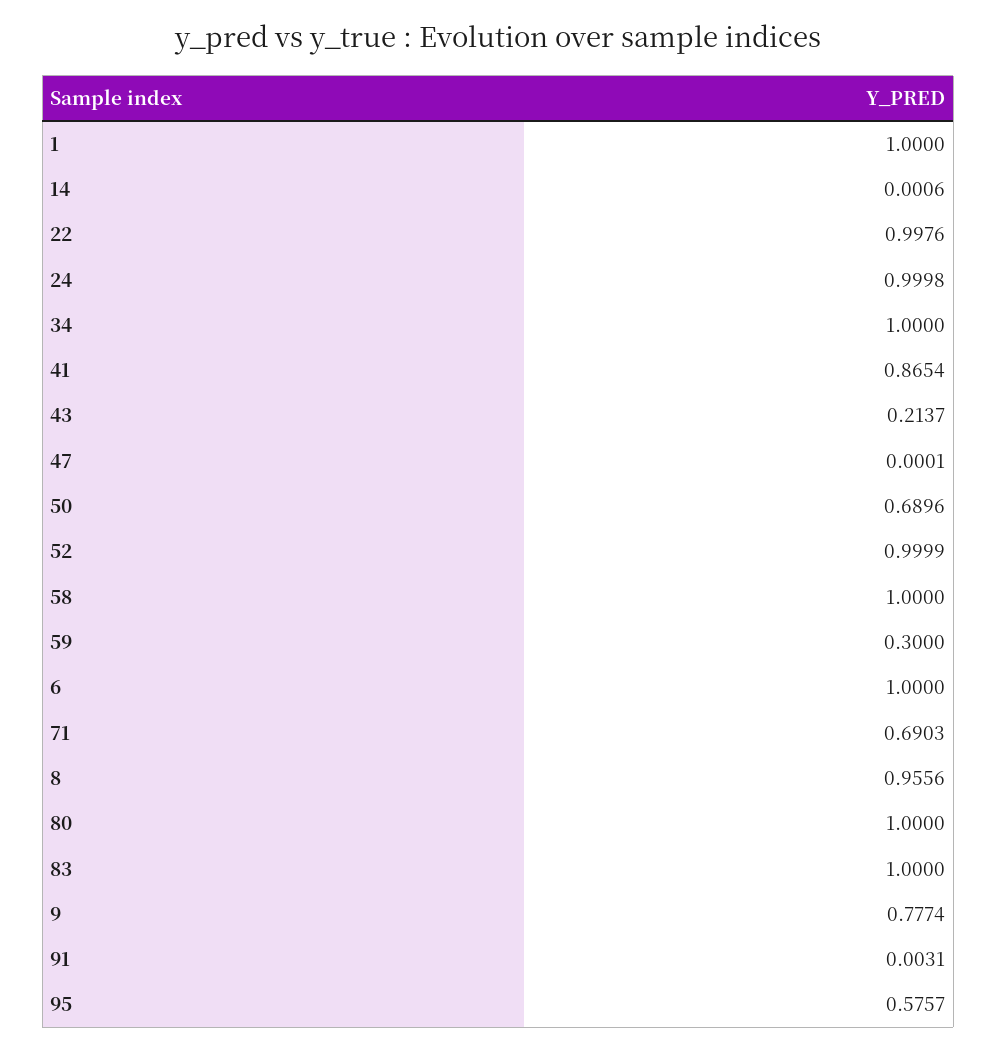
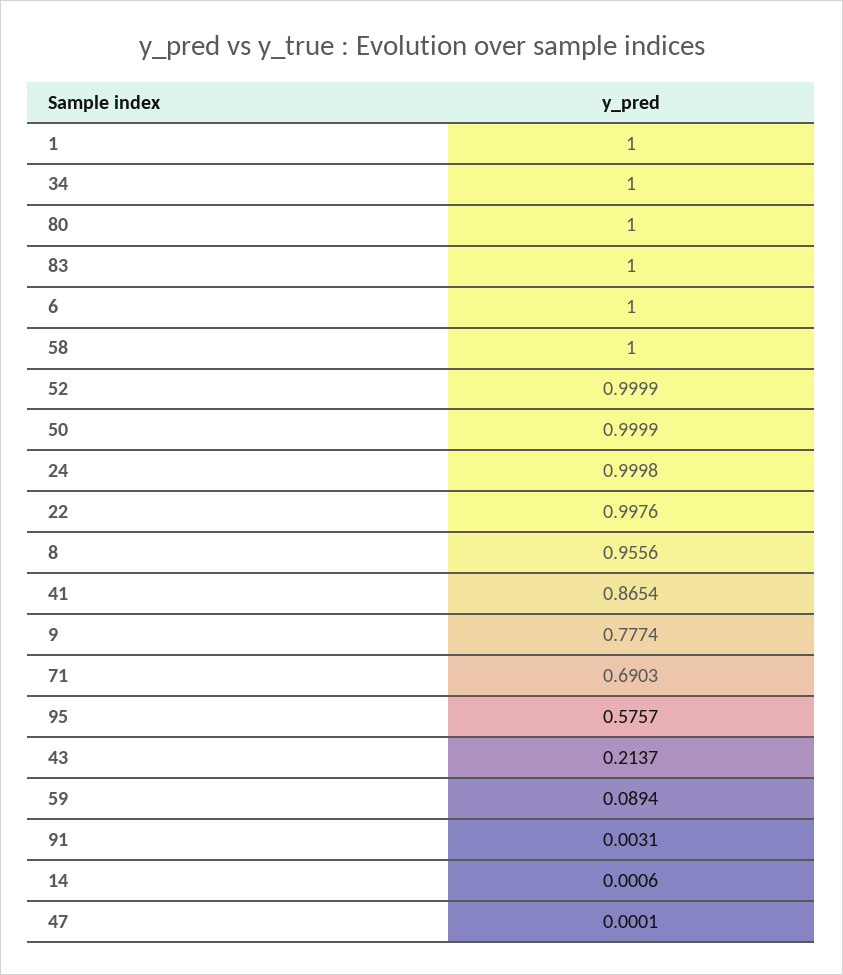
50: 0.6896 -> 0.9999
59: 0.3 -> 0.0894

